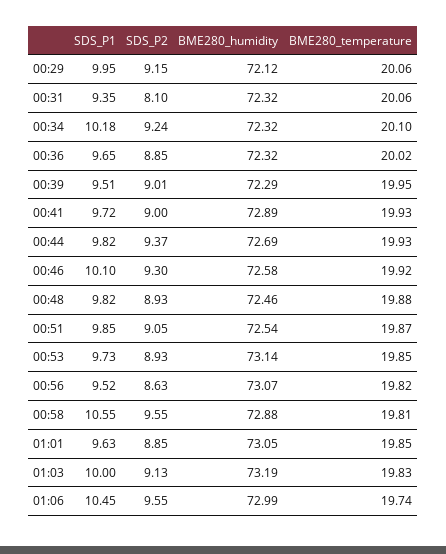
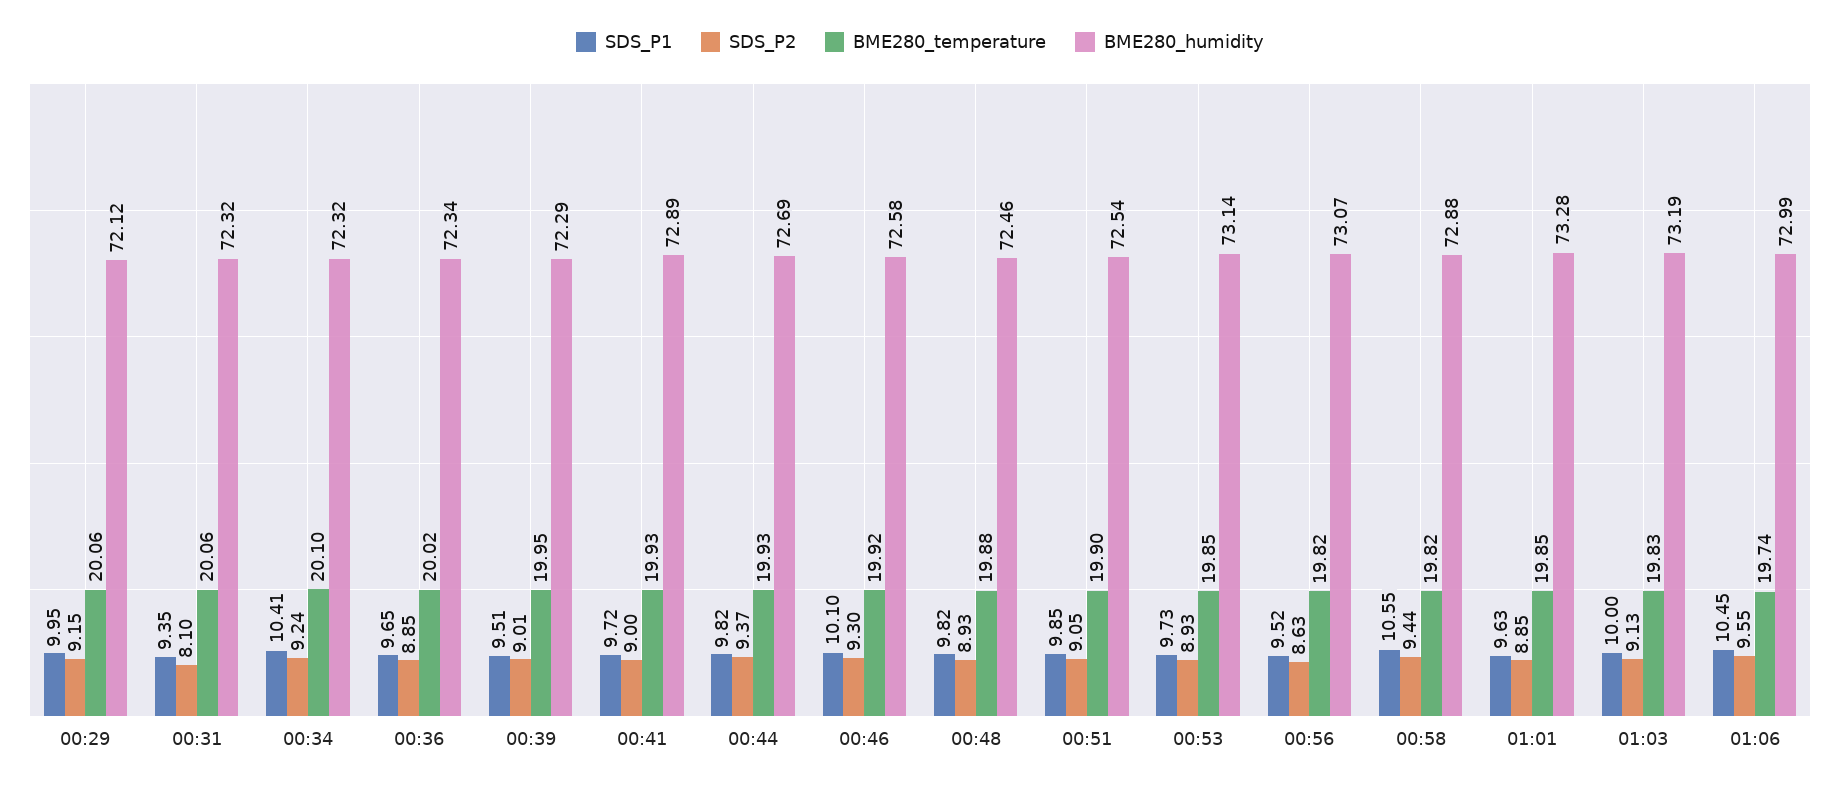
SDS_P1, 00:34: 10.18 -> 10.41
BME280_humidity, 00:36: 72.32 -> 72.34
BME280_temperature, 00:51: 19.87 -> 19.9
SDS_P2, 00:58: 9.55 -> 9.44
BME280_temperature, 00:58: 19.81 -> 19.82
BME280_humidity, 01:01: 73.05 -> 73.28

